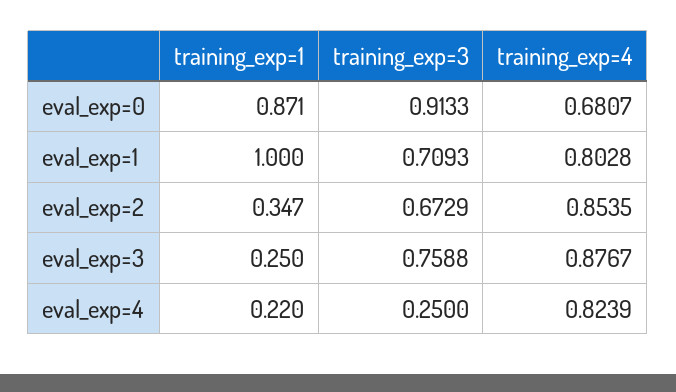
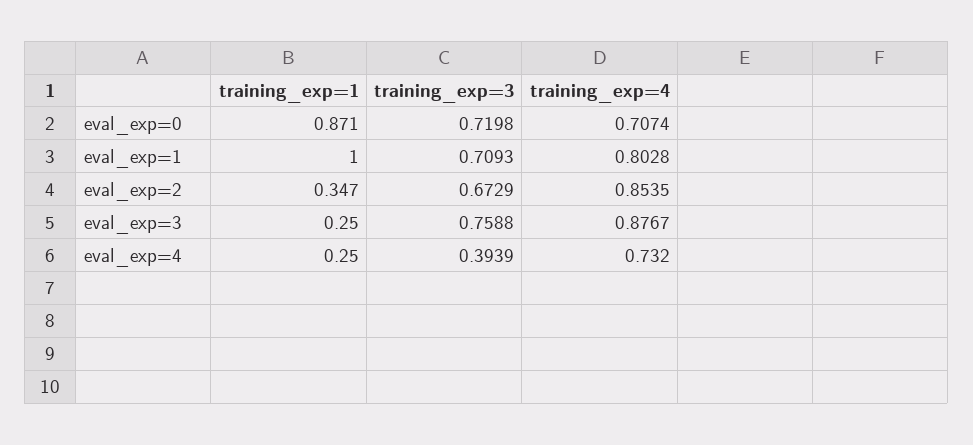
training_exp=3, eval_exp=0: 0.9133 -> 0.7198
training_exp=4, eval_exp=0: 0.6807 -> 0.7074
training_exp=1, eval_exp=4: 0.22 -> 0.25
training_exp=3, eval_exp=4: 0.25 -> 0.3939
training_exp=4, eval_exp=4: 0.8239 -> 0.732

